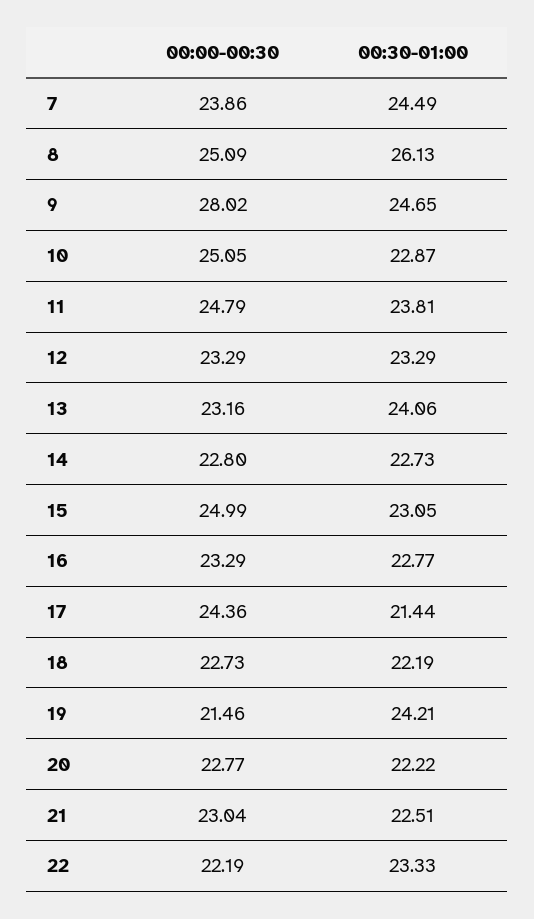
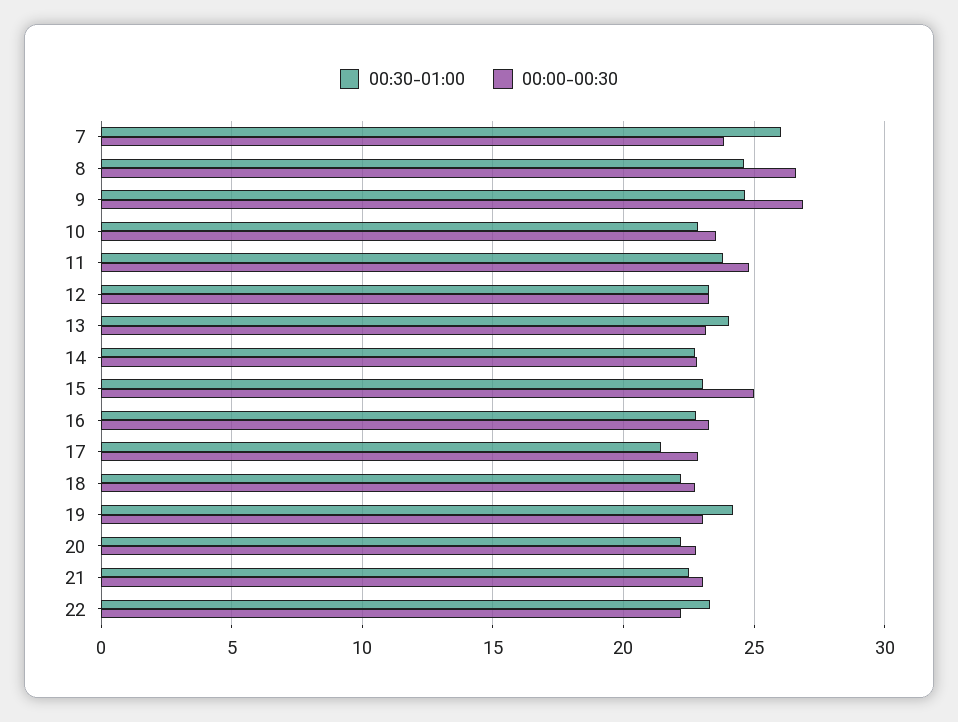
00:30-01:00, 7: 24.49 -> 26
00:00-00:30, 8: 25.09 -> 26.5
00:30-01:00, 8: 26.13 -> 24.5
00:00-00:30, 9: 28.02 -> 27
00:00-00:30, 10: 25.05 -> 23.5
00:00-00:30, 17: 24.36 -> 23
00:00-00:30, 19: 21.46 -> 23

